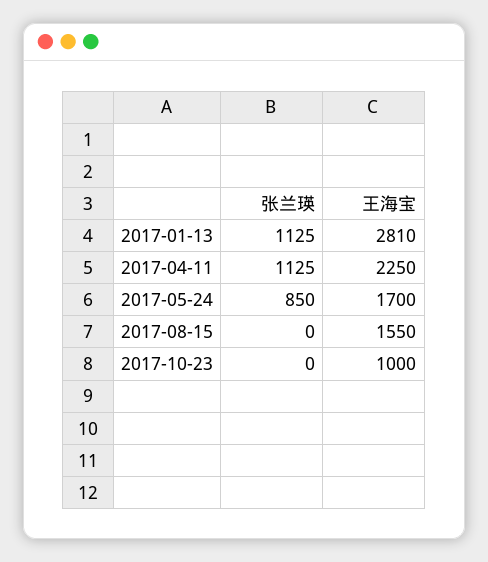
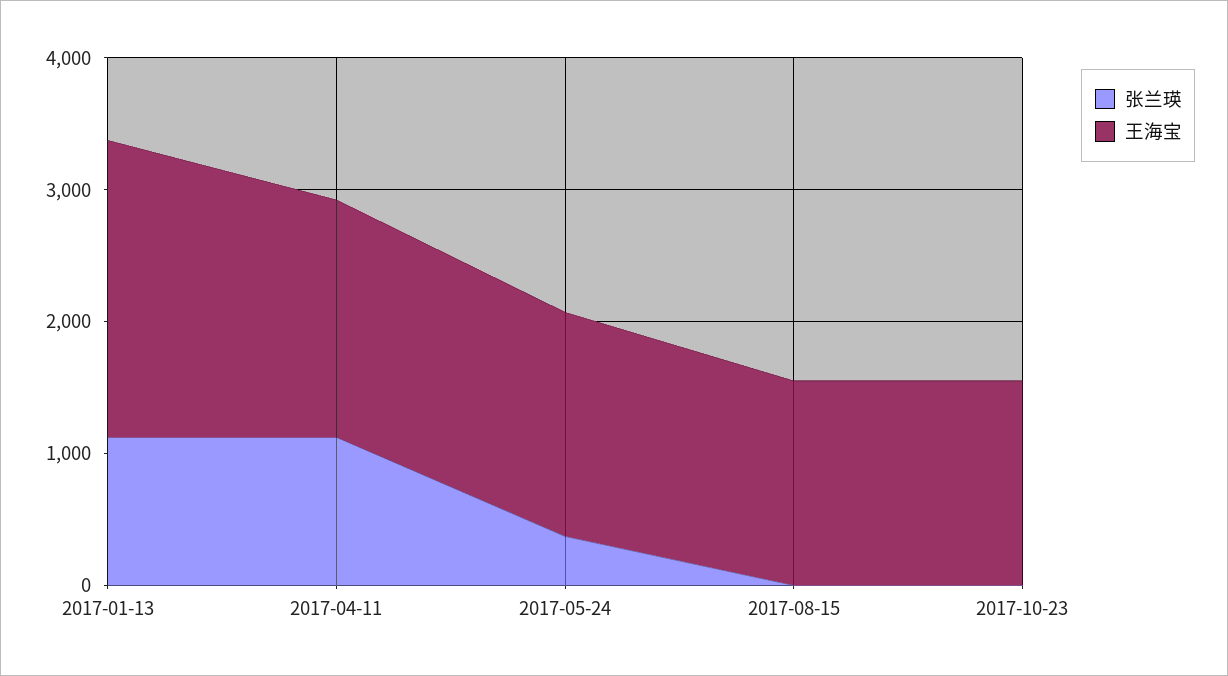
王海宝, 2017-01-13: 2810 -> 2200
王海宝, 2017-04-11: 2250 -> 1800
张兰瑛, 2017-05-24: 850 -> 400
王海宝, 2017-10-23: 1000 -> 1600

